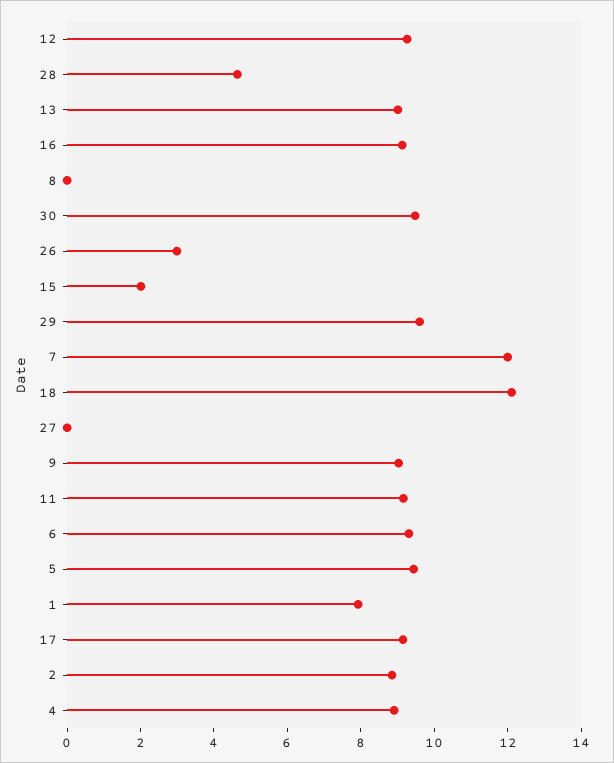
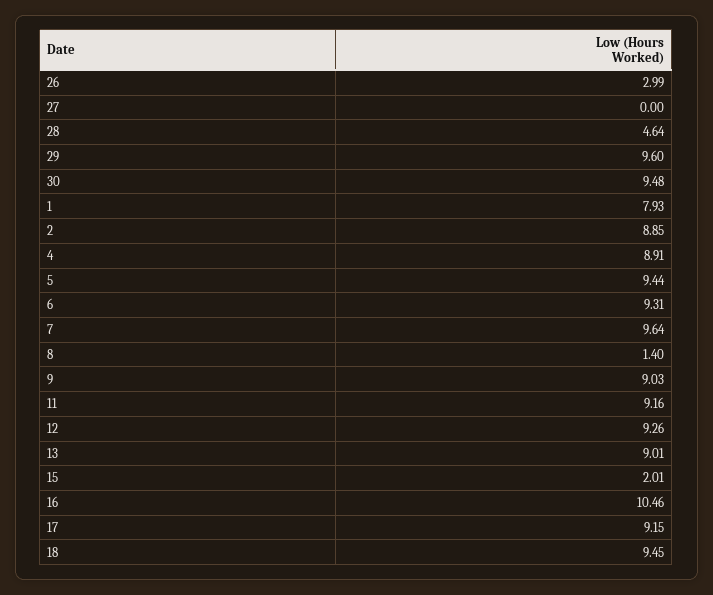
16: 9 -> 10.46
8: 0 -> 1.4
7: 12 -> 9.64
18: 12 -> 9.45

